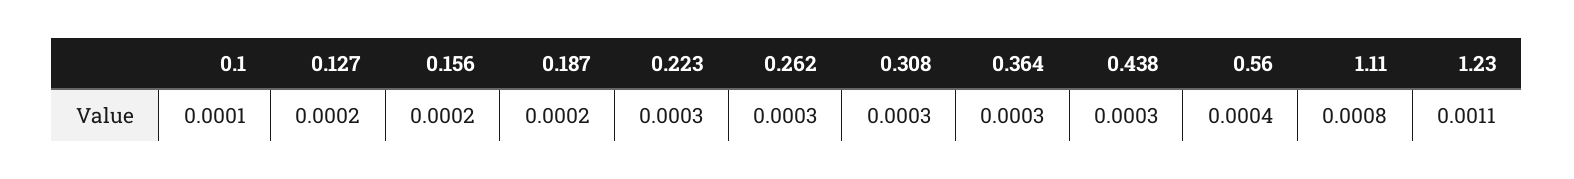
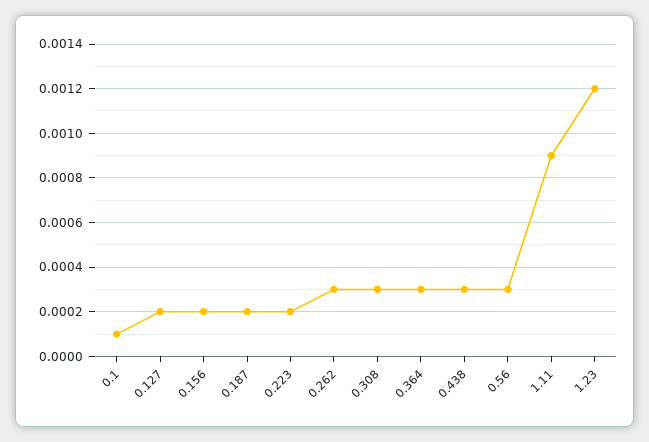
0.223: 0.0003 -> 0.0002
0.56: 0.0004 -> 0.0003
1.11: 0.0008 -> 0.0009
1.23: 0.0011 -> 0.0012

